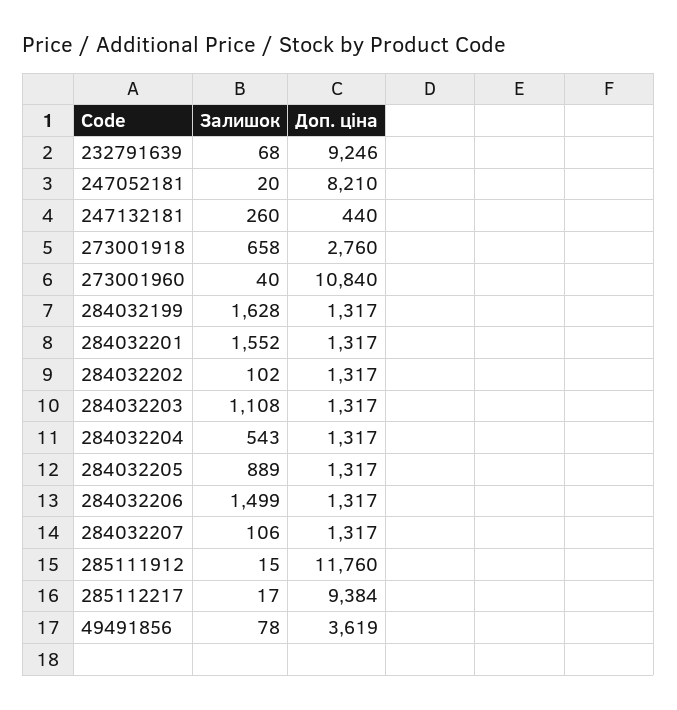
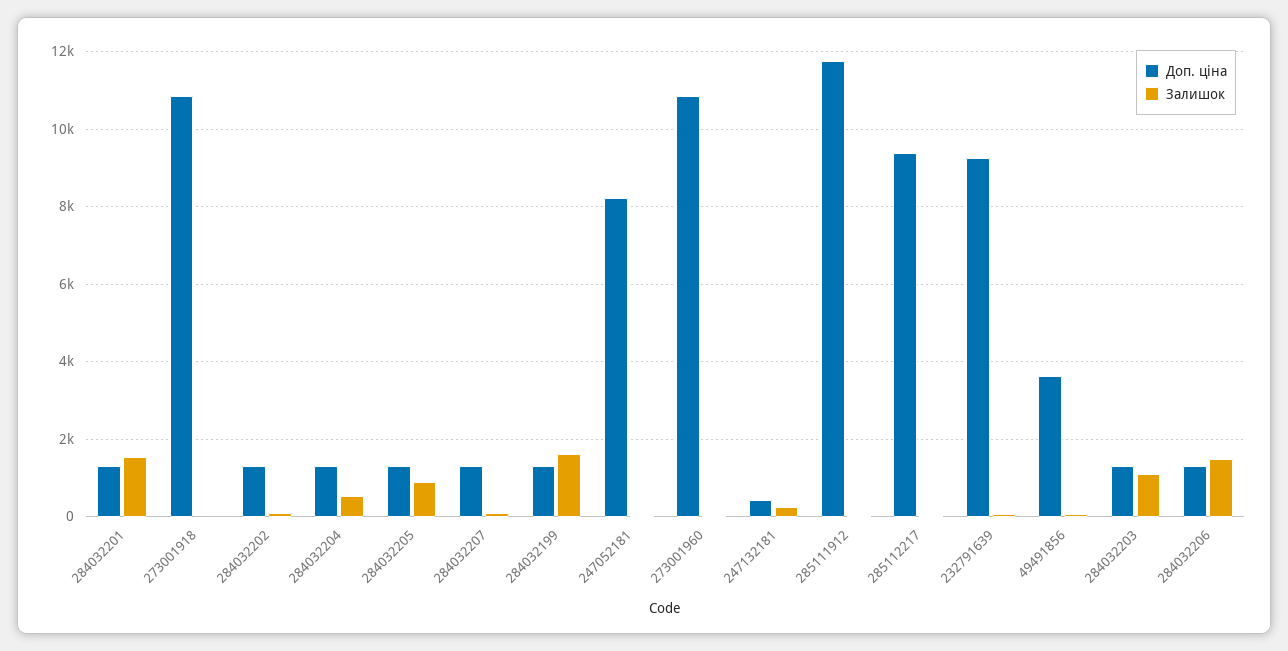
Залишок, 273001918: 658 -> 0
Доп. ціна, 273001918: 2760 -> 10800

